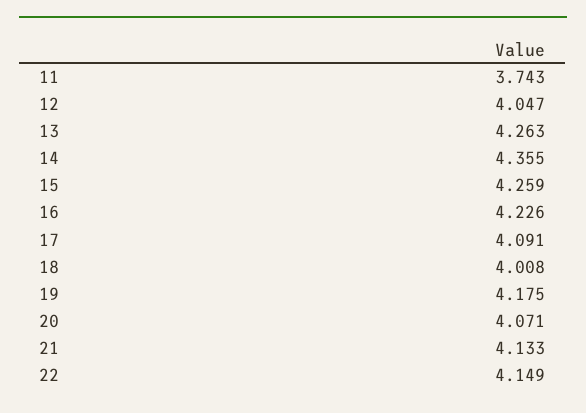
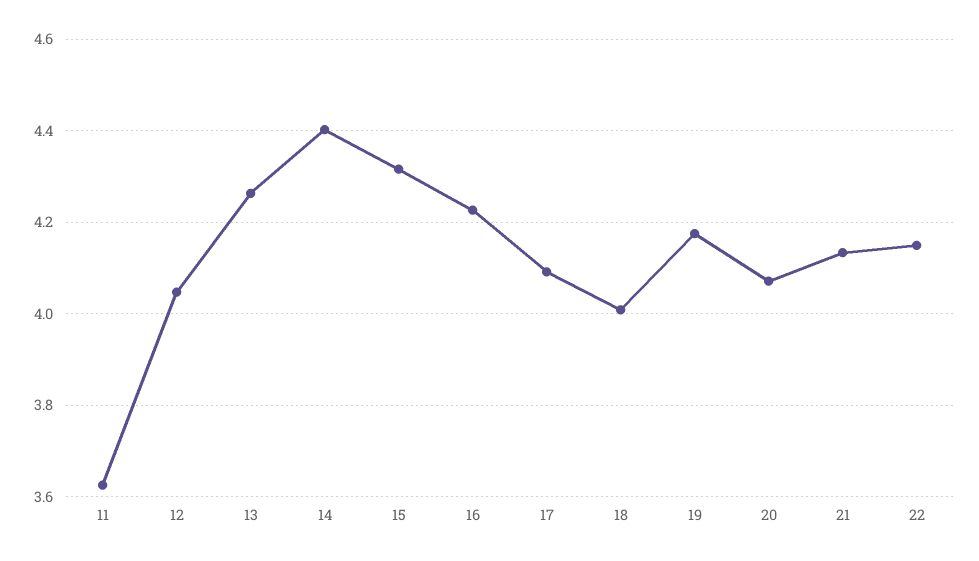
11: 3.743 -> 3.62
14: 4.355 -> 4.4
15: 4.259 -> 4.32

